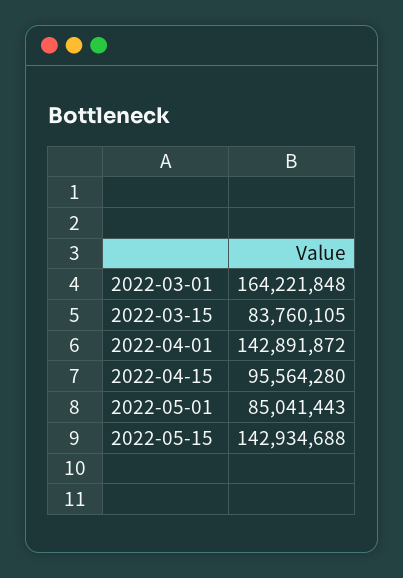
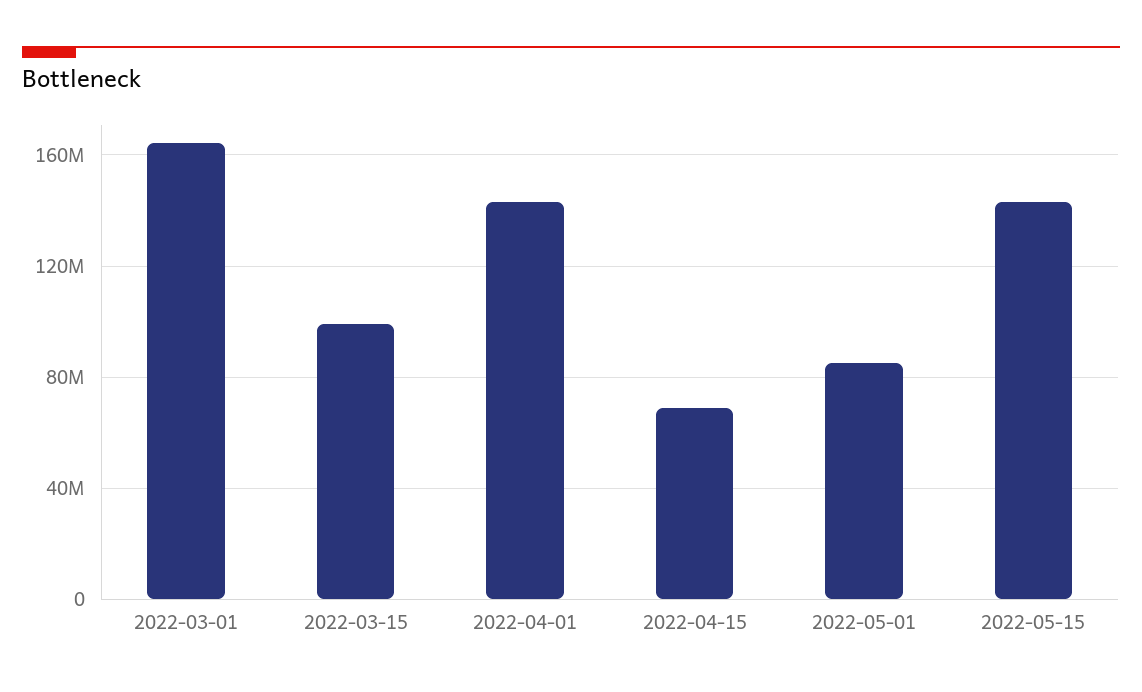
2022-03-15: 83760105 -> 100000000
2022-04-15: 95564280 -> 70000000

